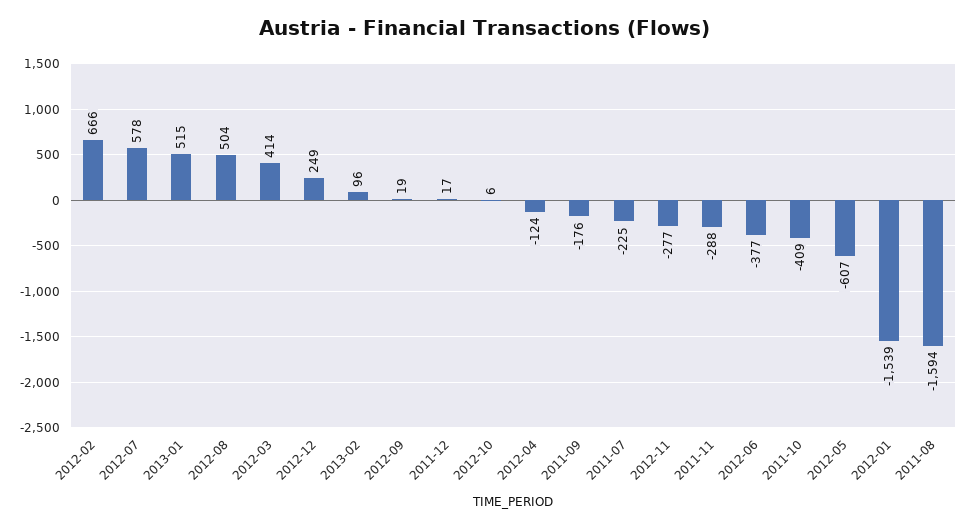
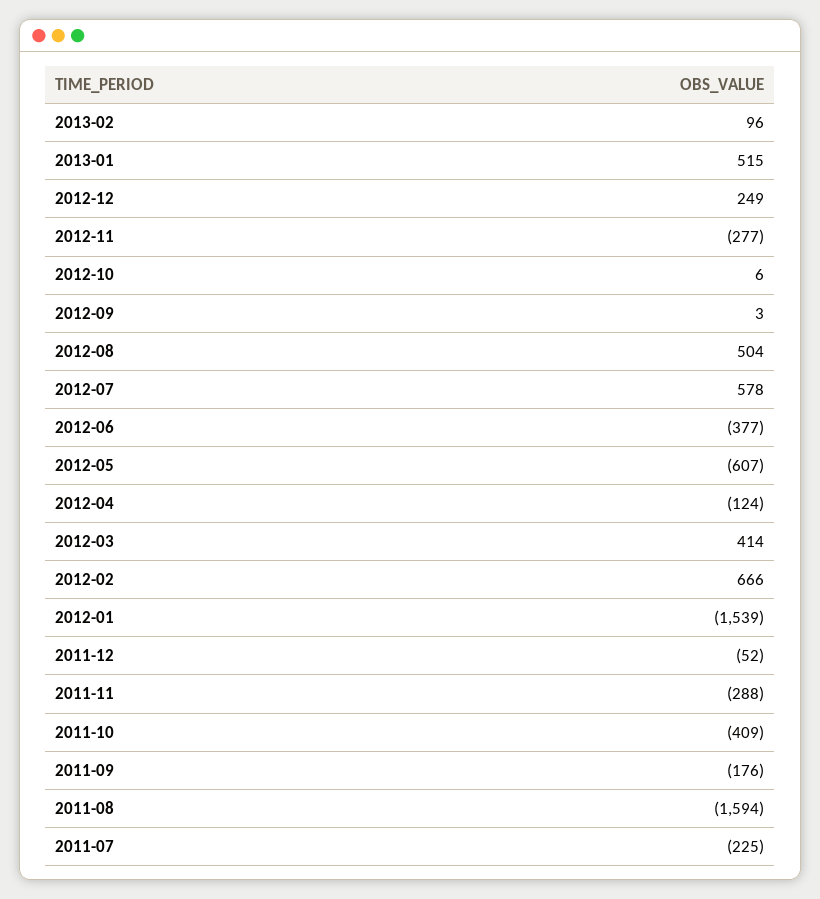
2012-09: 19 -> 3
2011-12: 17 -> -52

